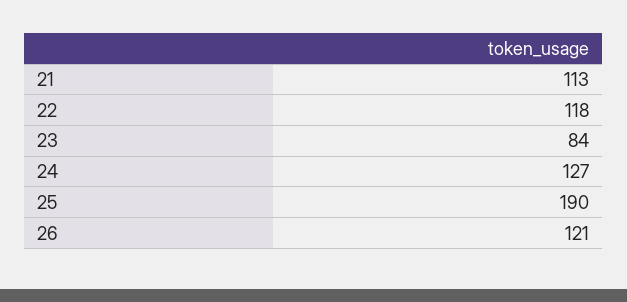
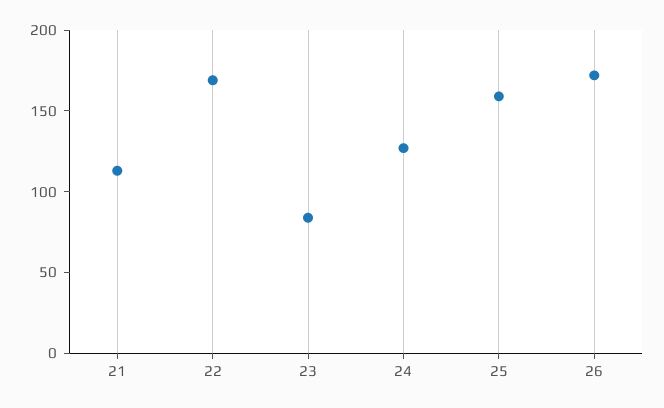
22: 118 -> 170
25: 190 -> 160
26: 121 -> 170

